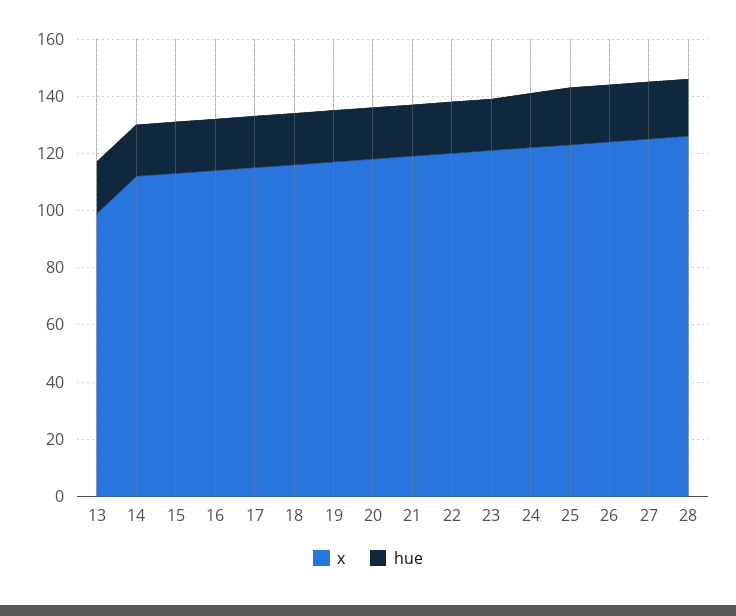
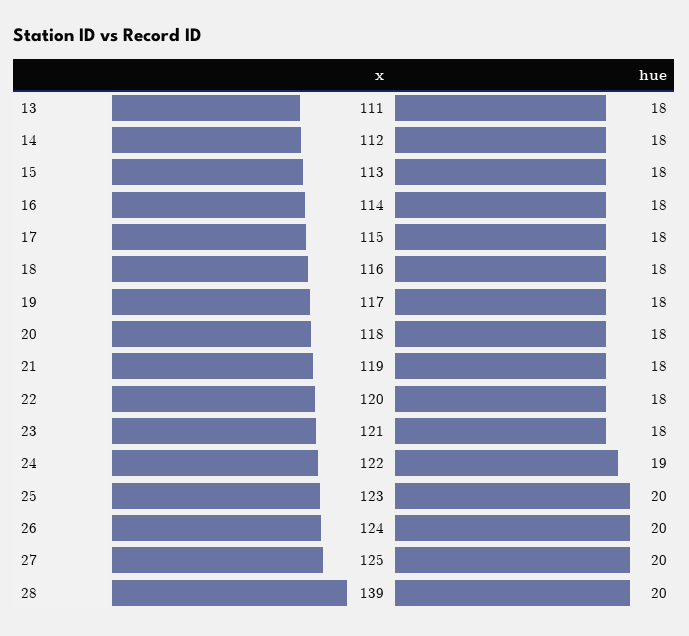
x, 13: 100 -> 111
x, 28: 125 -> 139

